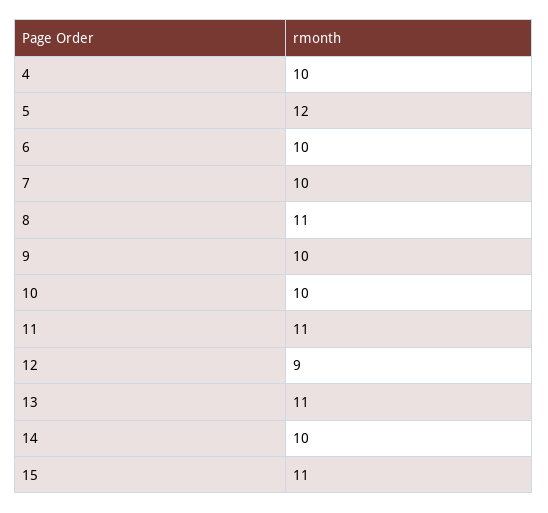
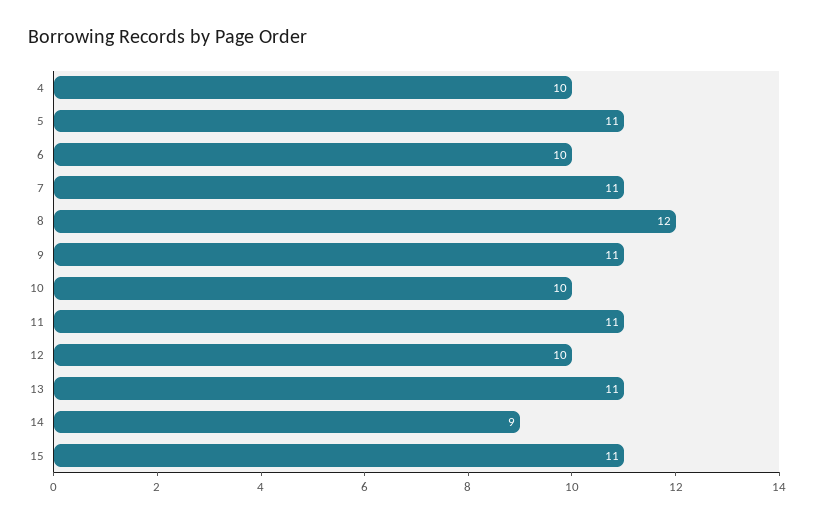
5: 12 -> 11
7: 10 -> 11
8: 11 -> 12
9: 10 -> 11
12: 9 -> 10
14: 10 -> 9

